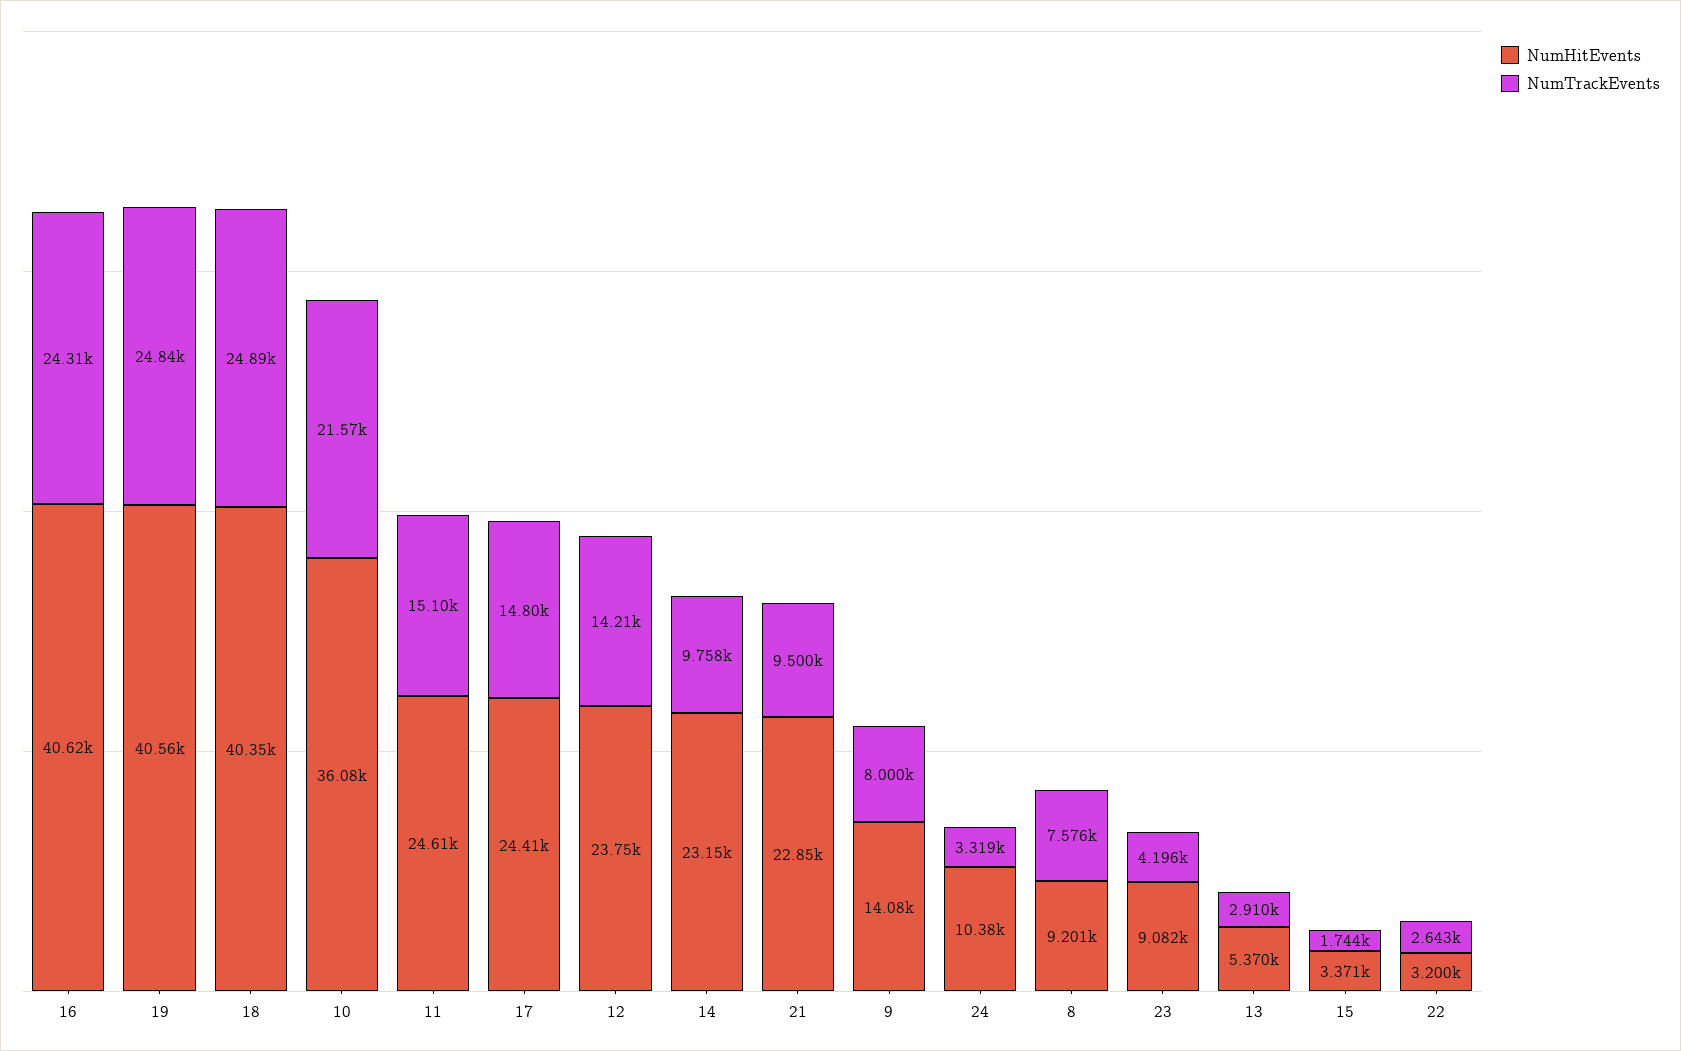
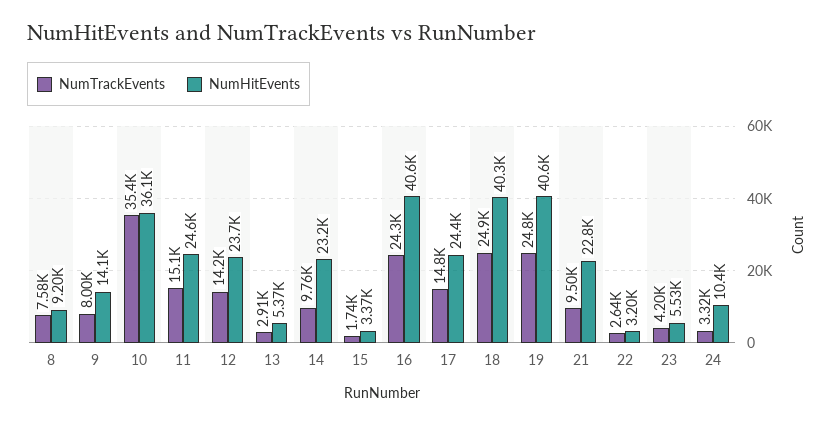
NumTrackEvents, 10: 21570 -> 35400
NumHitEvents, 23: 9082 -> 5530

